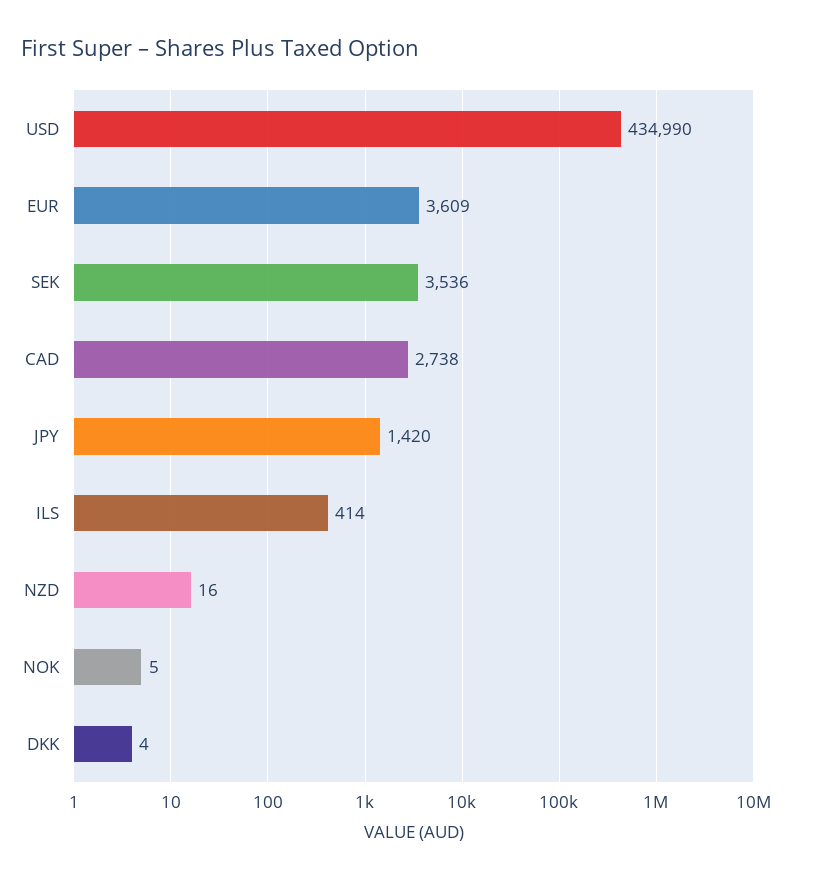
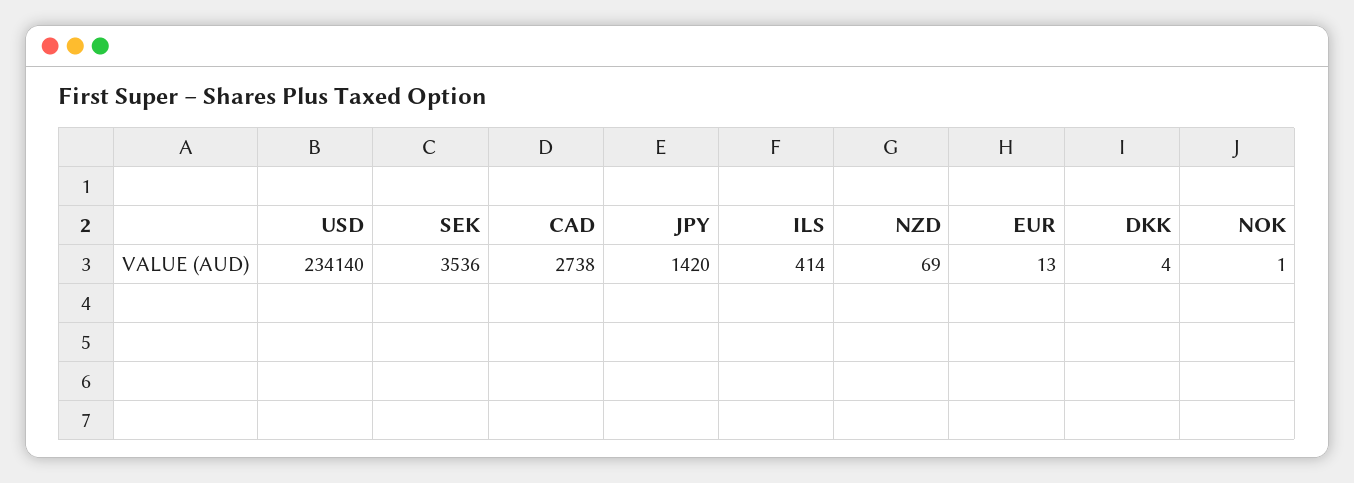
USD: 434990 -> 234140
EUR: 3609 -> 13
NZD: 16 -> 69
NOK: 5 -> 1

